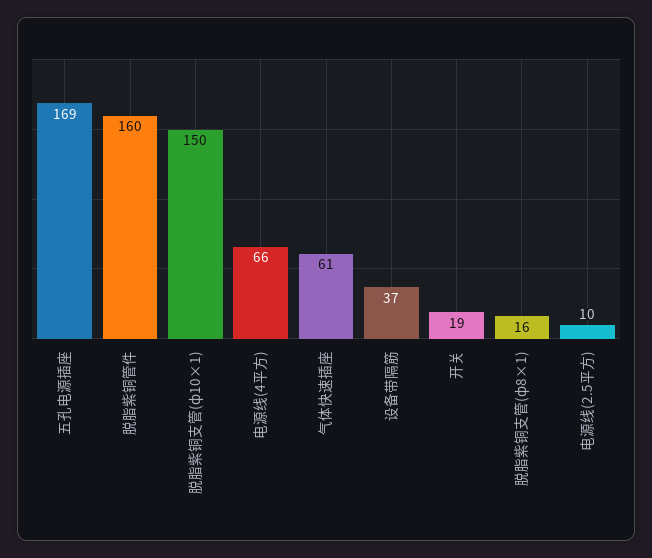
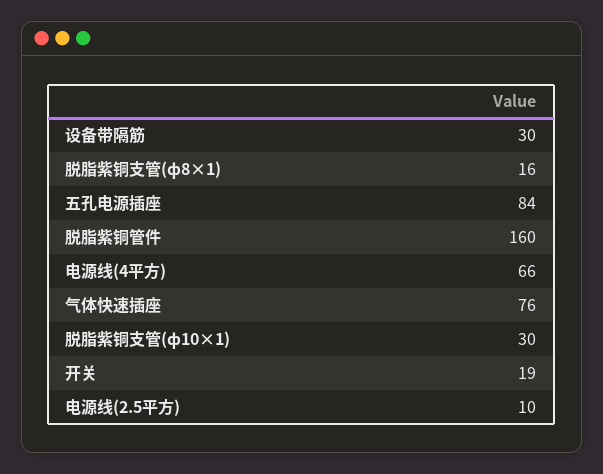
五孔电源插座: 169 -> 84
脱脂紫铜支管(ф10×1): 150 -> 30
气体快速插座: 61 -> 76
设备带隔筋: 37 -> 30

